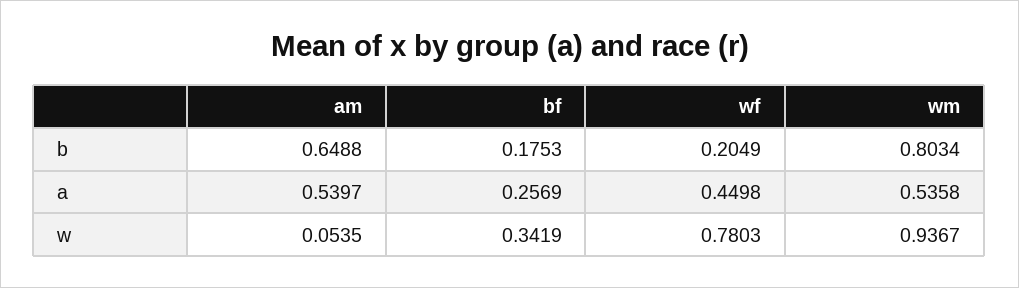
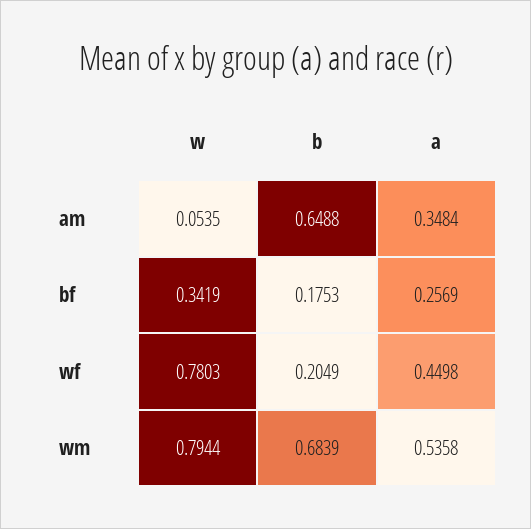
wm, b: 0.8034 -> 0.6839
am, a: 0.5397 -> 0.3484
wm, w: 0.9367 -> 0.7944

